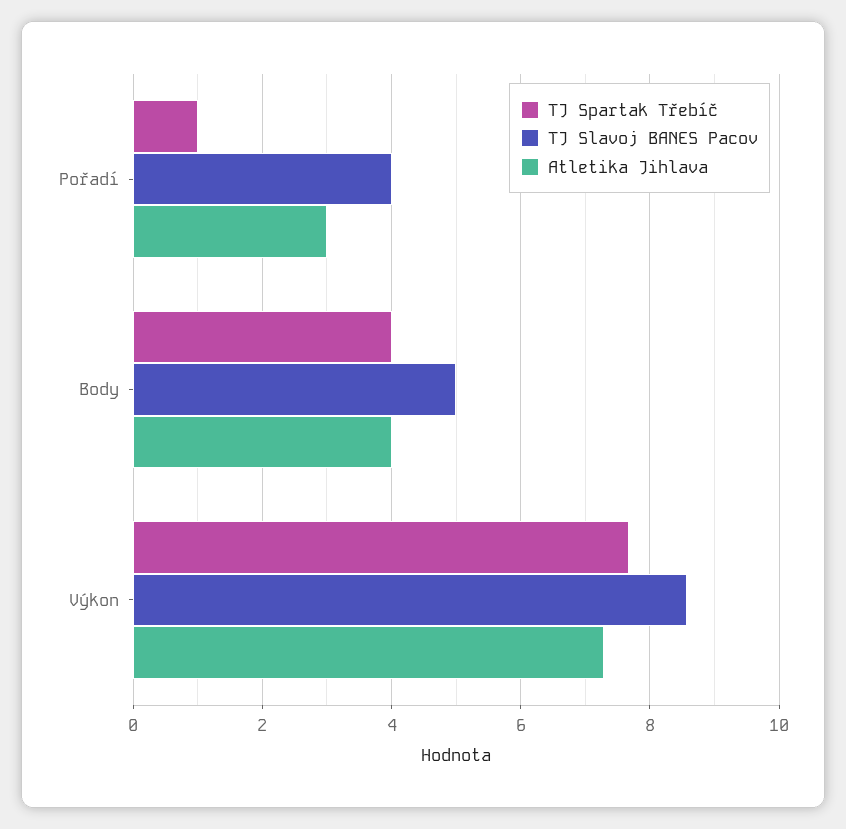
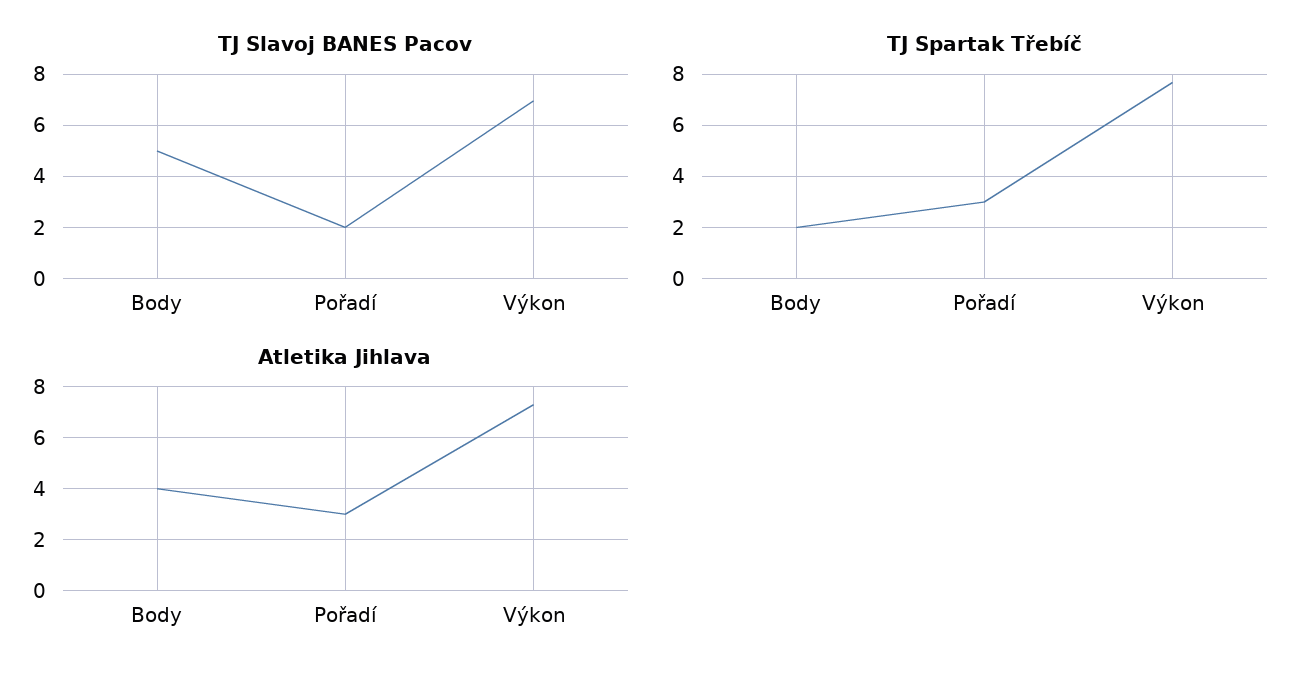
TJ Spartak Třebíč, Pořadí: 1 -> 3
TJ Slavoj BANES Pacov, Pořadí: 4 -> 2
TJ Spartak Třebíč, Body: 4 -> 2
TJ Slavoj BANES Pacov, Výkon: 8.6 -> 7

